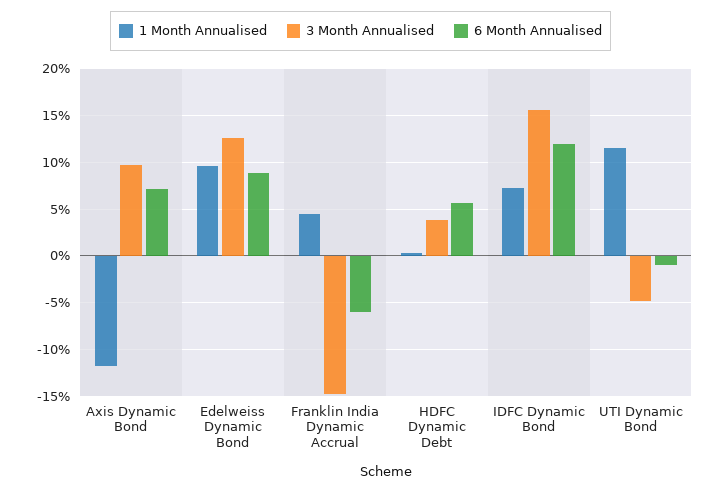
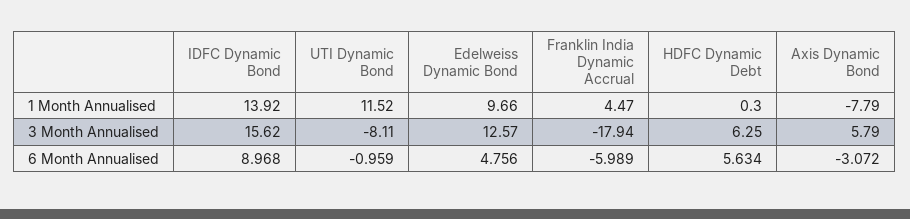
1 Month Annualised, Axis Dynamic Bond: -12 -> -7.79
3 Month Annualised, Axis Dynamic Bond: 10 -> 5.79
6 Month Annualised, Axis Dynamic Bond: 7 -> -3.072
6 Month Annualised, Edelweiss Dynamic Bond: 9 -> 4.756
3 Month Annualised, Franklin India Dynamic Accrual: -15 -> -17.94
3 Month Annualised, HDFC Dynamic Debt: 4 -> 6.25
1 Month Annualised, IDFC Dynamic Bond: 7 -> 13.92
6 Month Annualised, IDFC Dynamic Bond: 12 -> 8.968
3 Month Annualised, UTI Dynamic Bond: -5 -> -8.11

